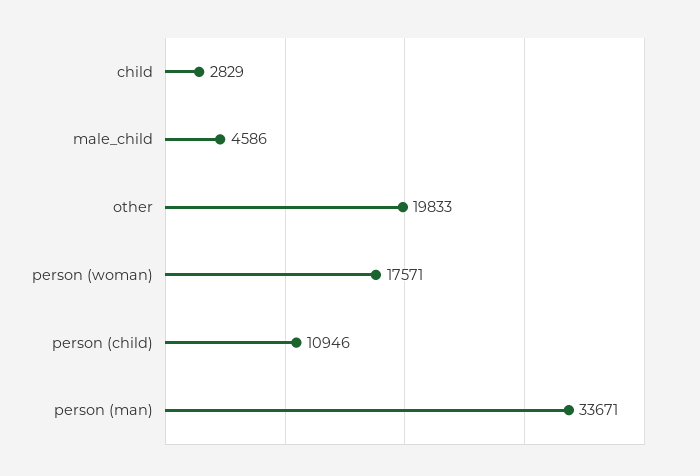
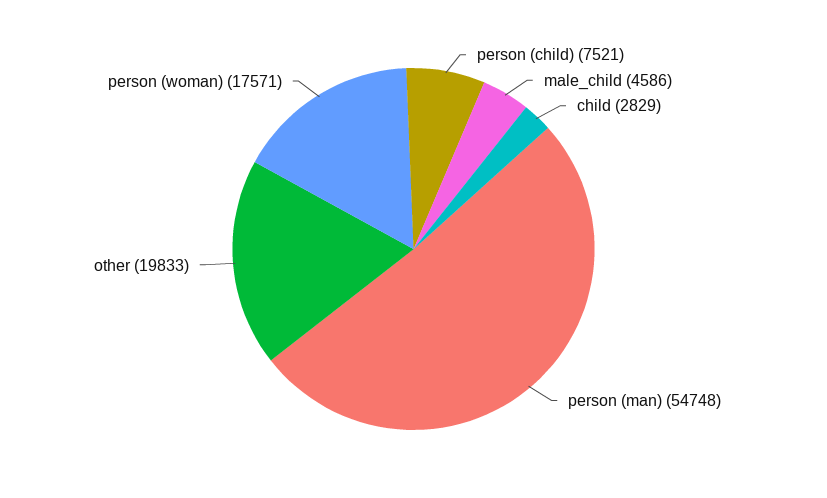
person (child): 10946 -> 7521
person (man): 33671 -> 54748

